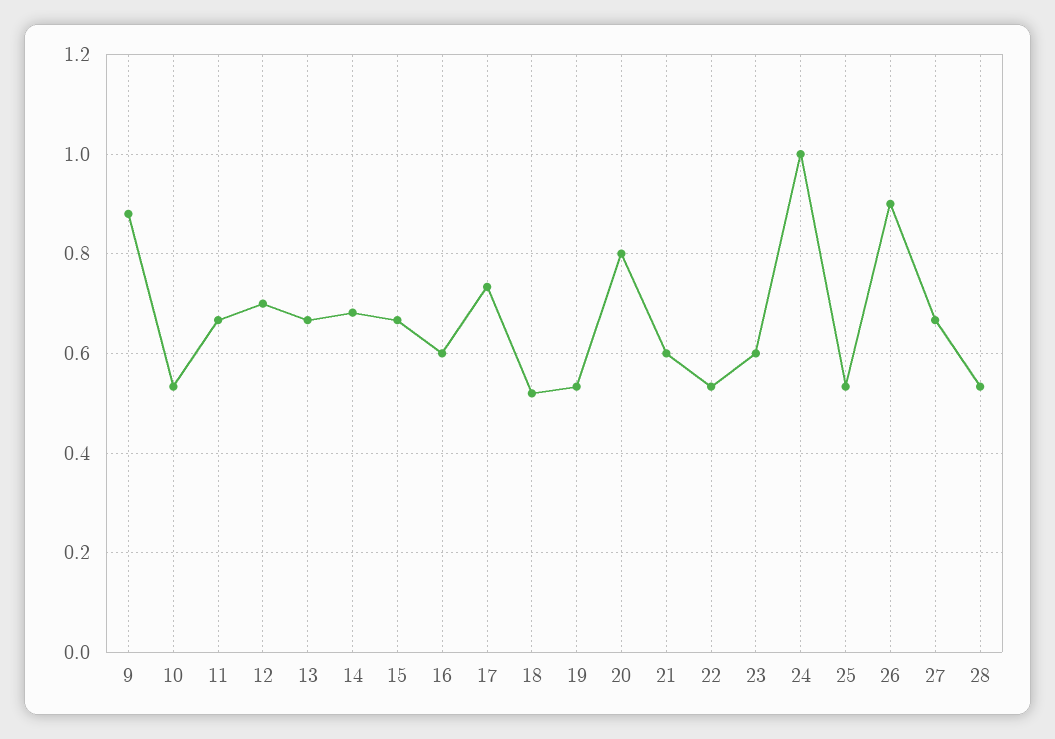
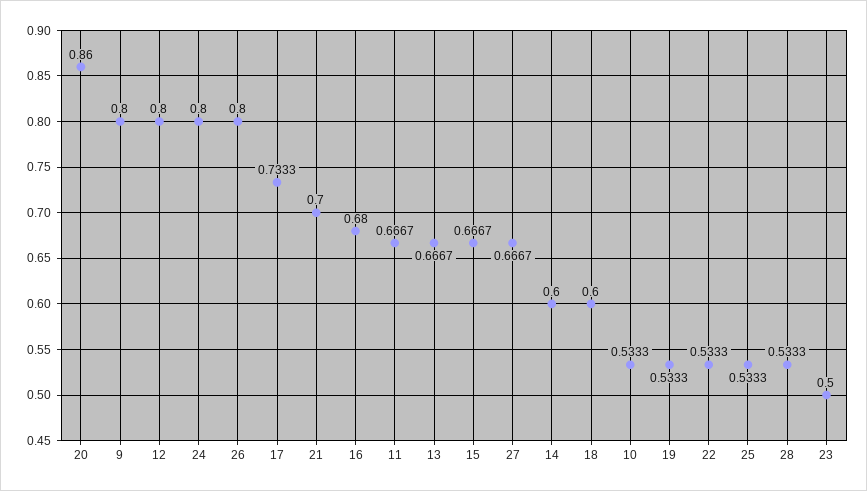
9: 0.88 -> 0.8
12: 0.7 -> 0.8
14: 0.68 -> 0.6
16: 0.6 -> 0.68
18: 0.52 -> 0.6
20: 0.8 -> 0.86
21: 0.6 -> 0.7
23: 0.6 -> 0.5
24: 1 -> 0.8
26: 0.9 -> 0.8

